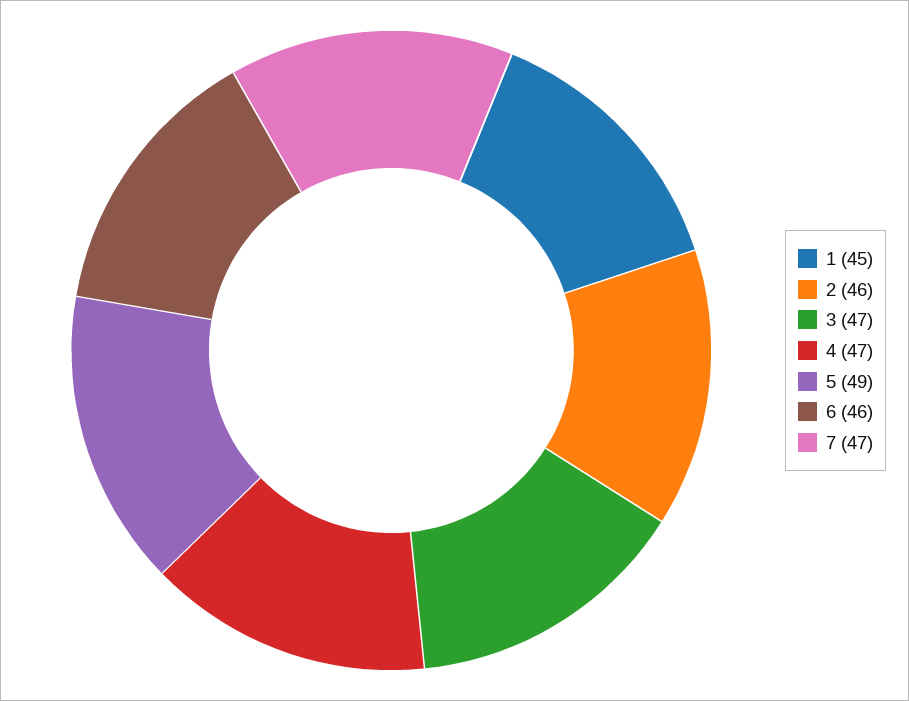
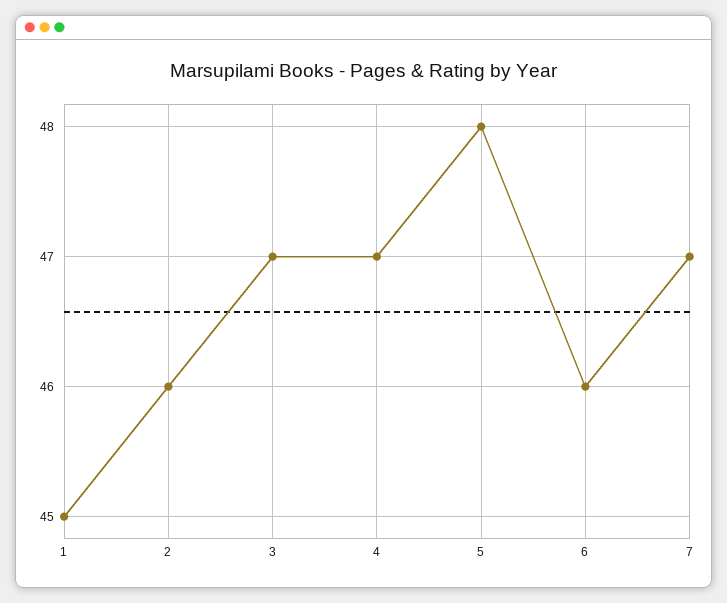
5: 49 -> 48

